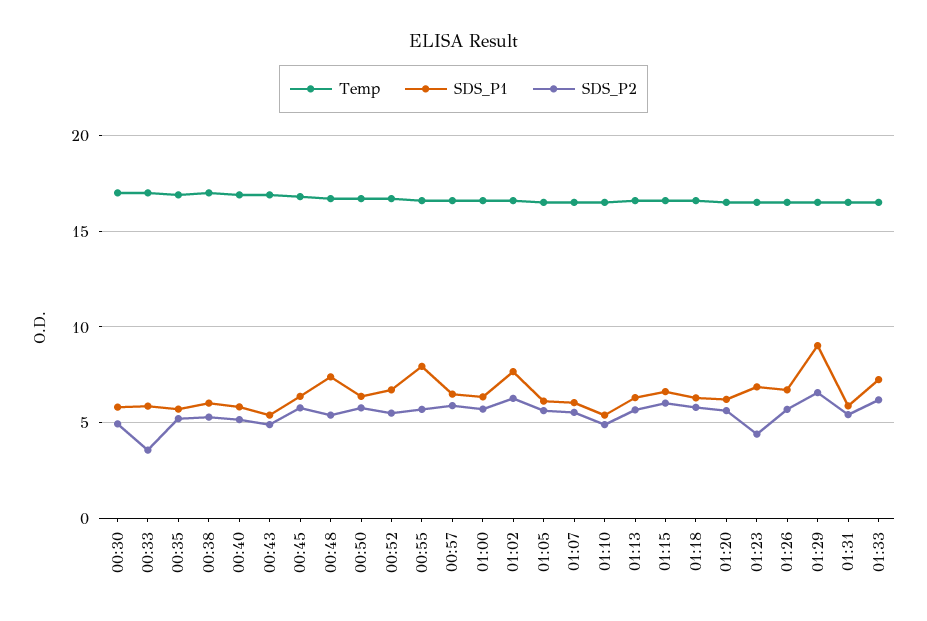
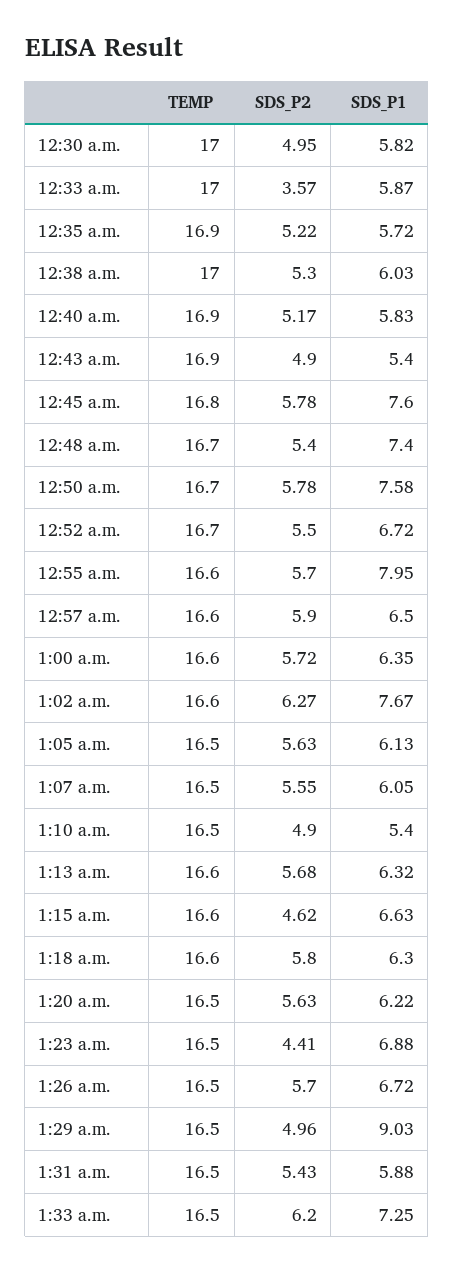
SDS_P1, 00:45: 6.5 -> 7.6
SDS_P1, 00:50: 6.5 -> 7.58
SDS_P2, 01:15: 6 -> 4.62
SDS_P2, 01:29: 6.5 -> 4.96

